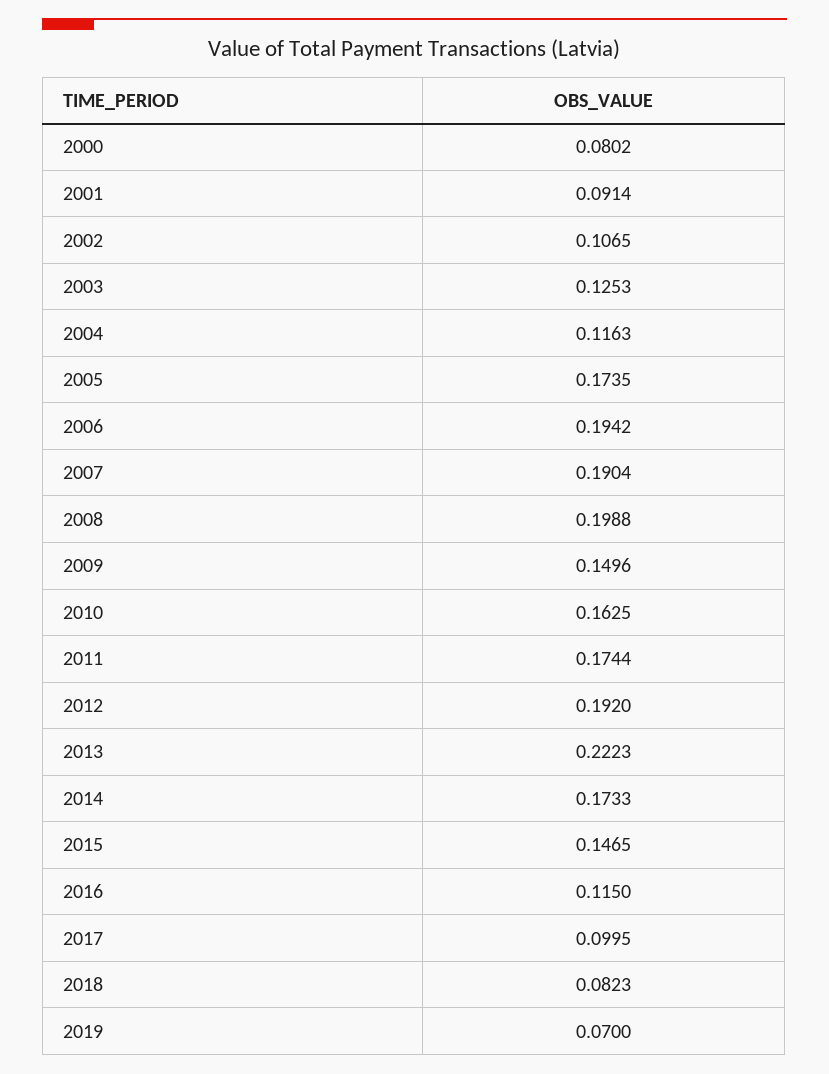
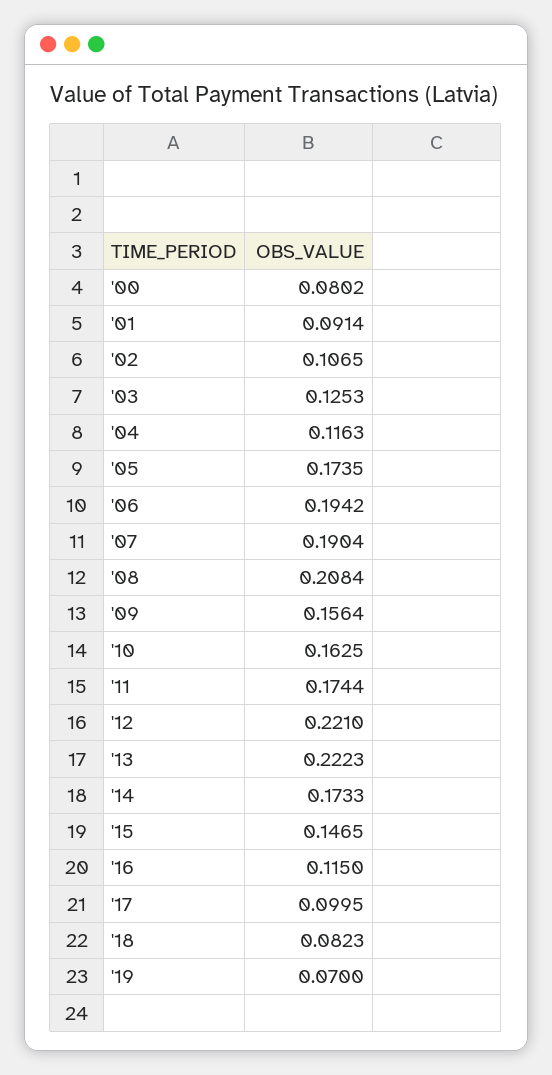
2008: 0.1988 -> 0.2084
2009: 0.1496 -> 0.1564
2012: 0.192 -> 0.221

